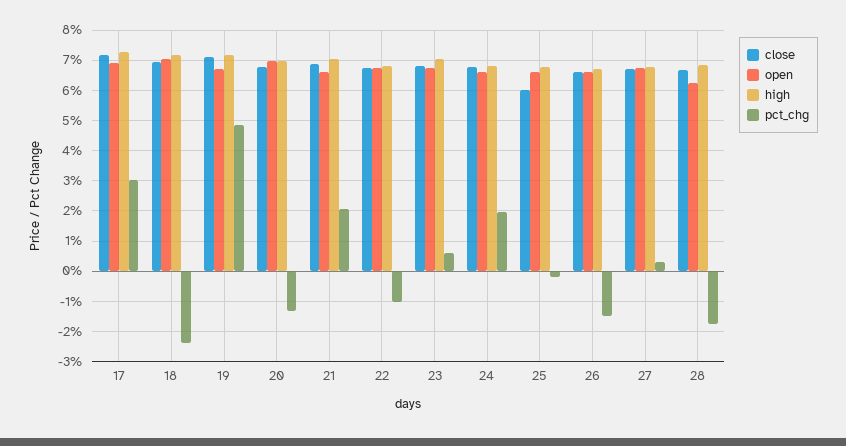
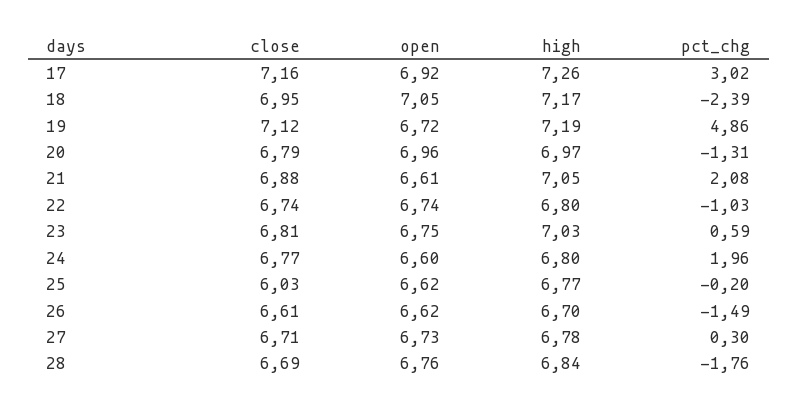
open, 28: 6.2 -> 6.76

